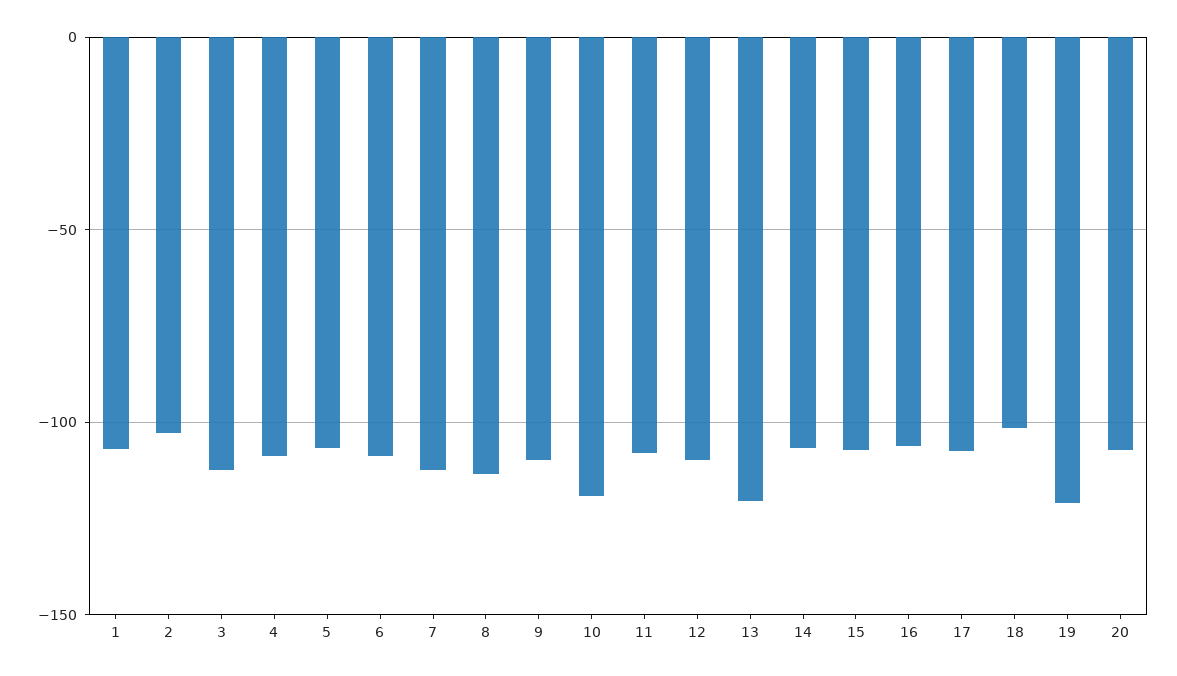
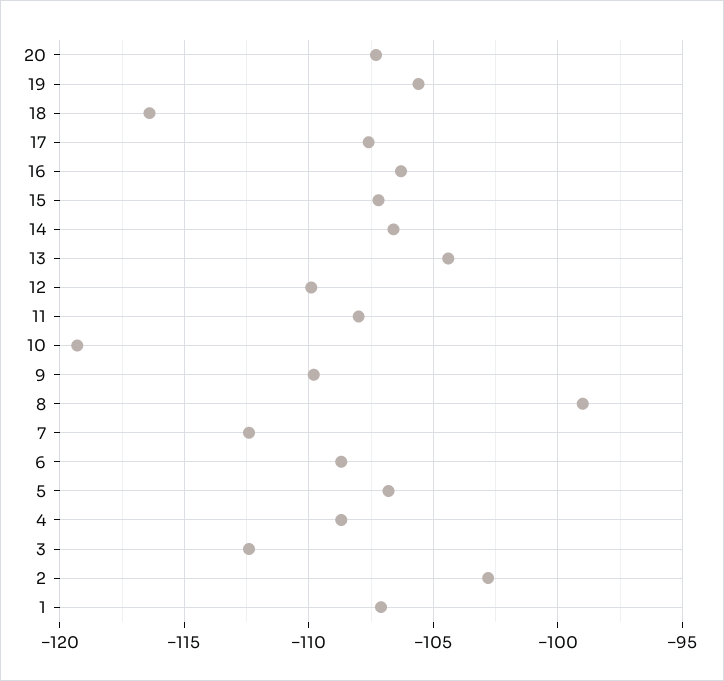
8: -115 -> -99
13: -120 -> -104.5
18: -100 -> -116.5
19: -120 -> -105.5

